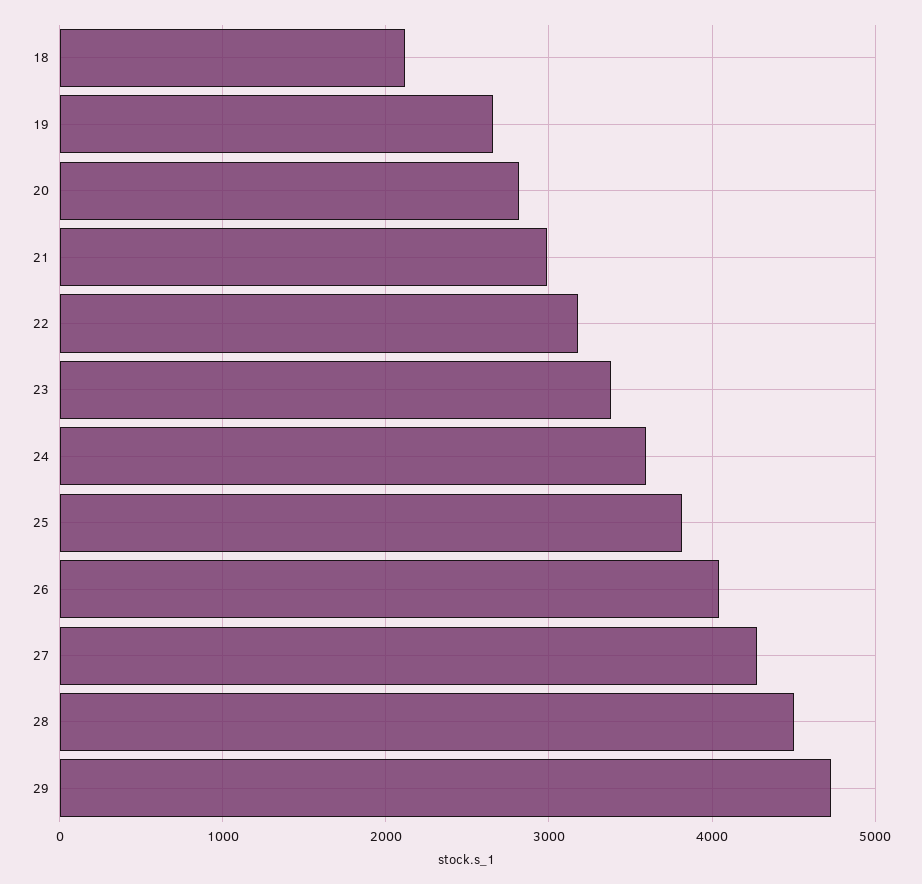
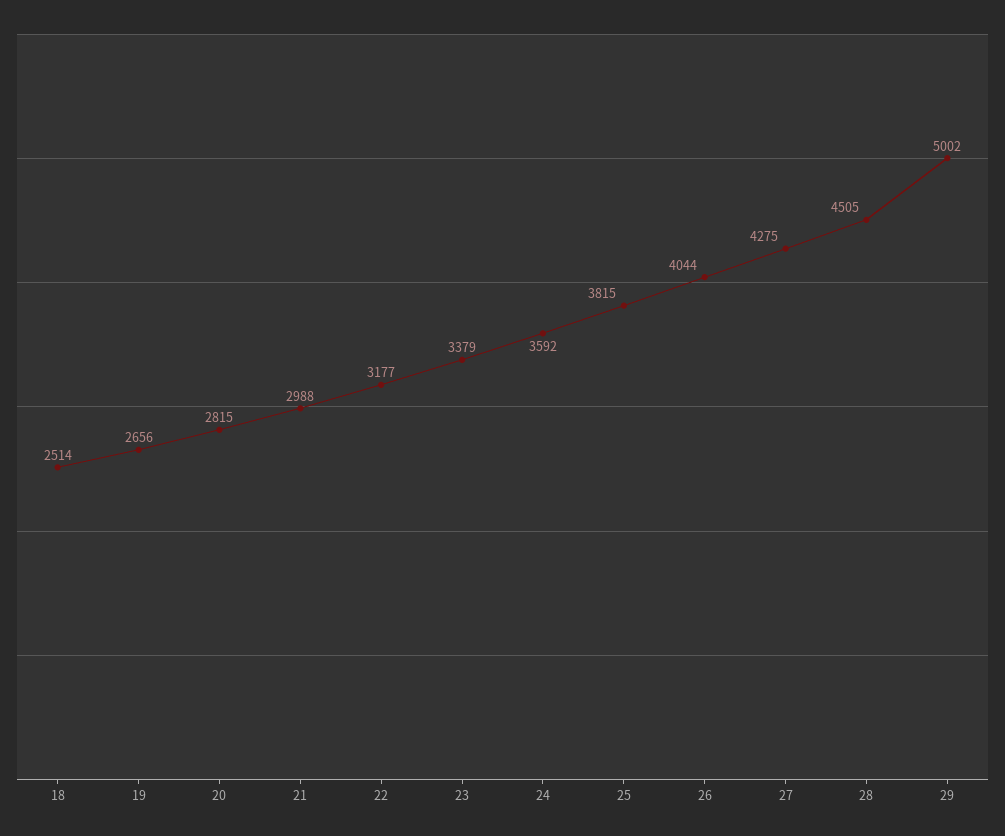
18: 2100 -> 2514
29: 4700 -> 5002

